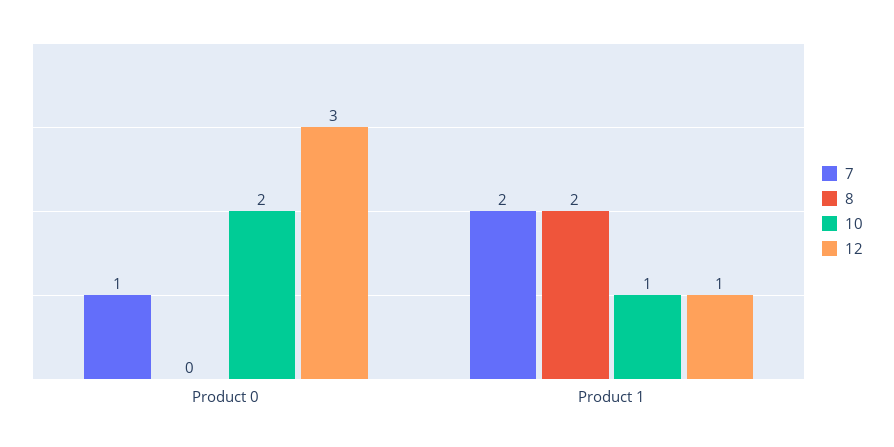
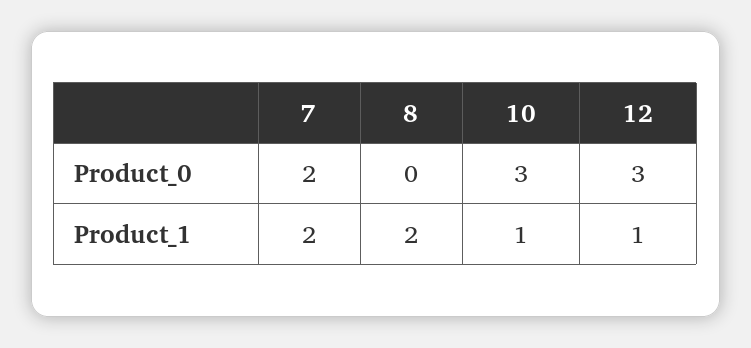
7, Product 0: 1 -> 2
10, Product 0: 2 -> 3

